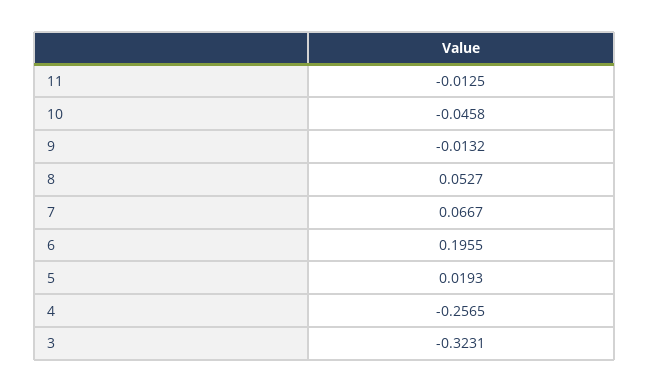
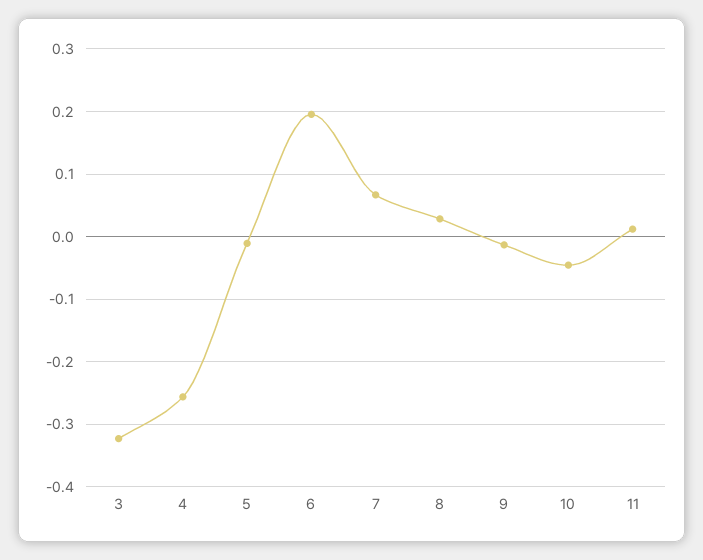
11: -0.0125 -> 0.01
8: 0.0527 -> 0.03
5: 0.0193 -> -0.01

